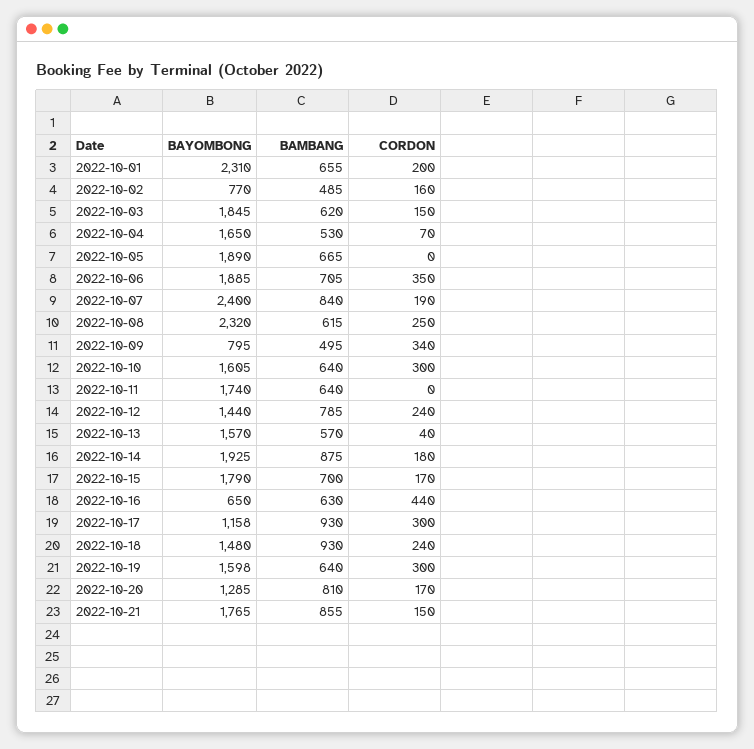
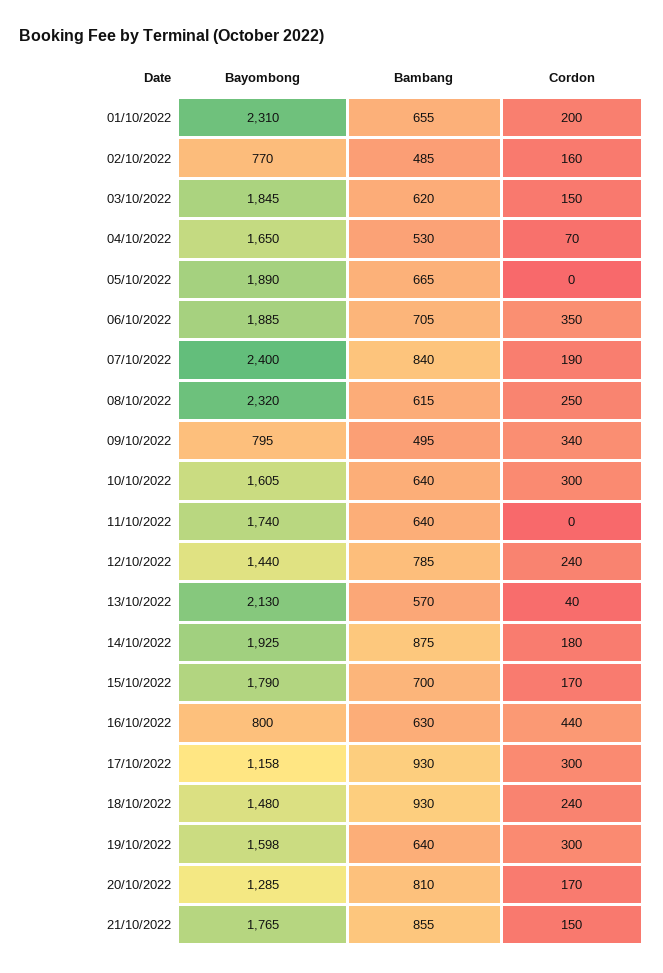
BAYOMBONG, 2022-10-13: 1570 -> 2130
BAYOMBONG, 2022-10-16: 650 -> 800

